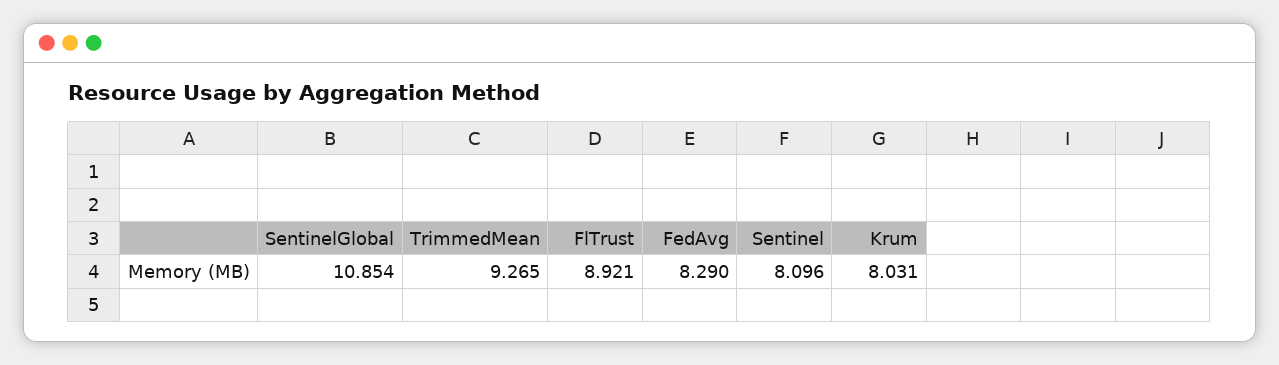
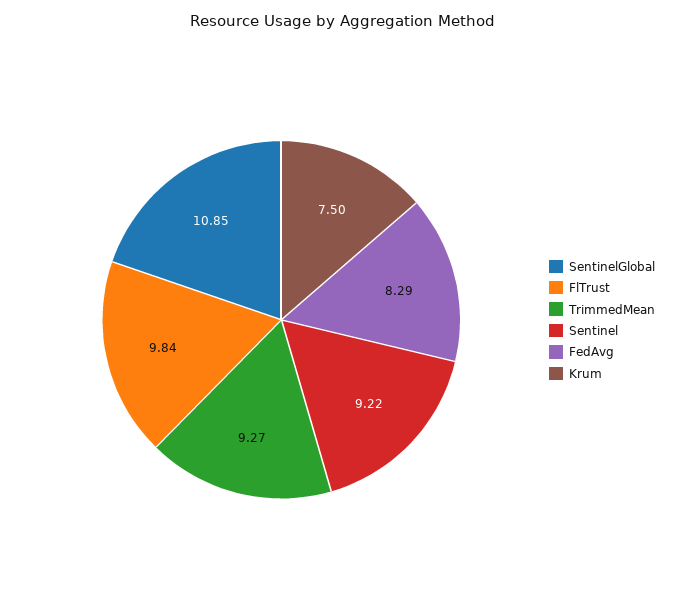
FlTrust: 8.921 -> 9.84
Sentinel: 8.096 -> 9.22
Krum: 8.031 -> 7.5

